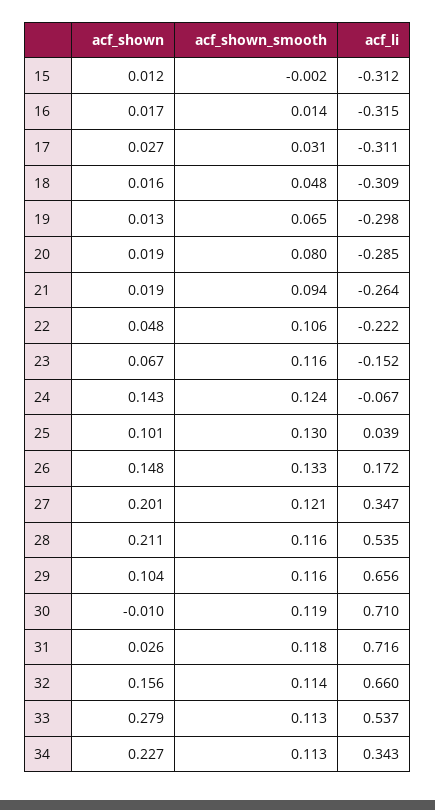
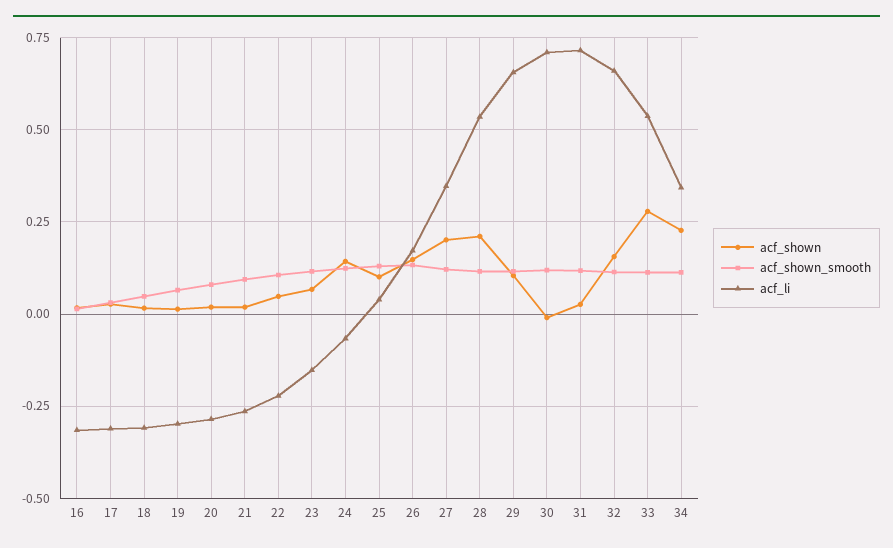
acf_shown, 15: 0.012 -> none
acf_shown_smooth, 15: -0.002 -> none
acf_li, 15: -0.312 -> none

